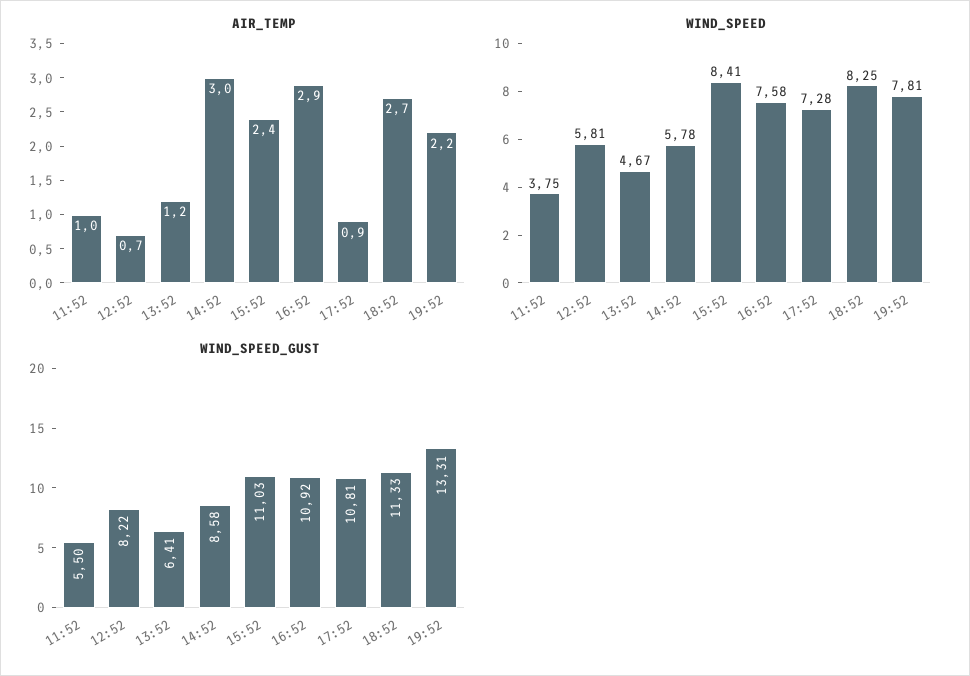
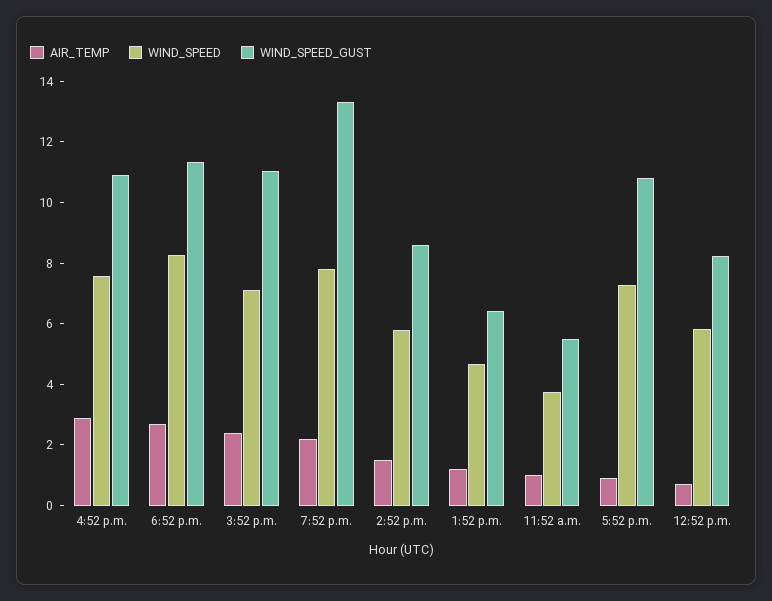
AIR_TEMP, 14:52: 3 -> 1.5
WIND_SPEED, 15:52: 8.41 -> 7

